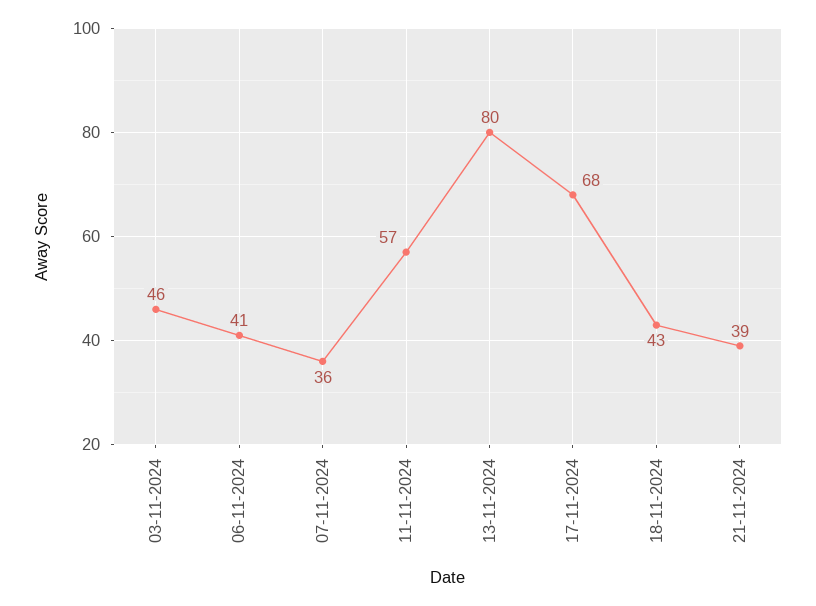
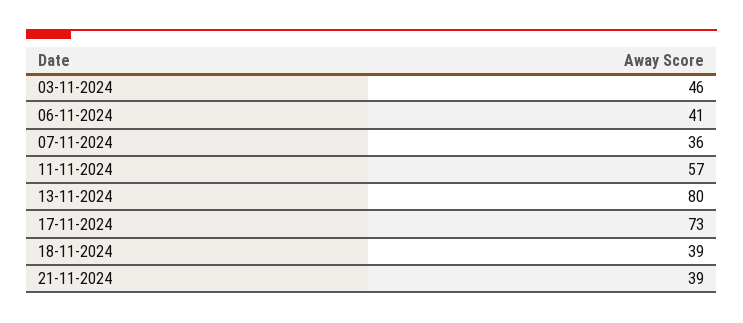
17-11-2024: 68 -> 73
18-11-2024: 43 -> 39

